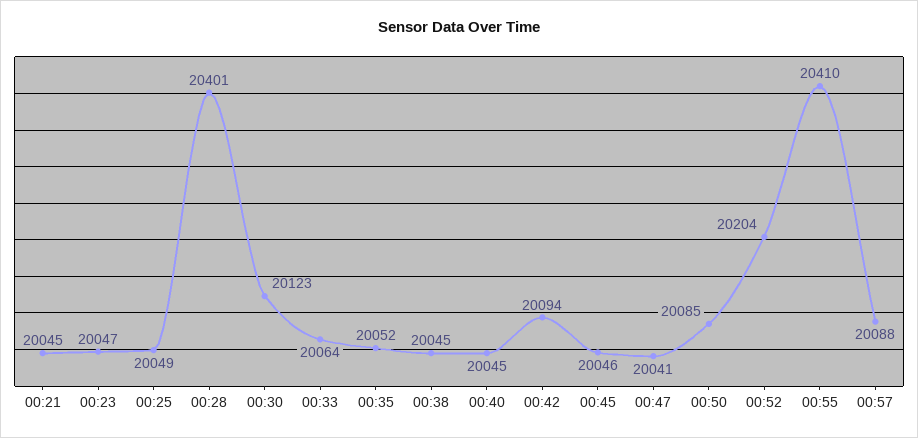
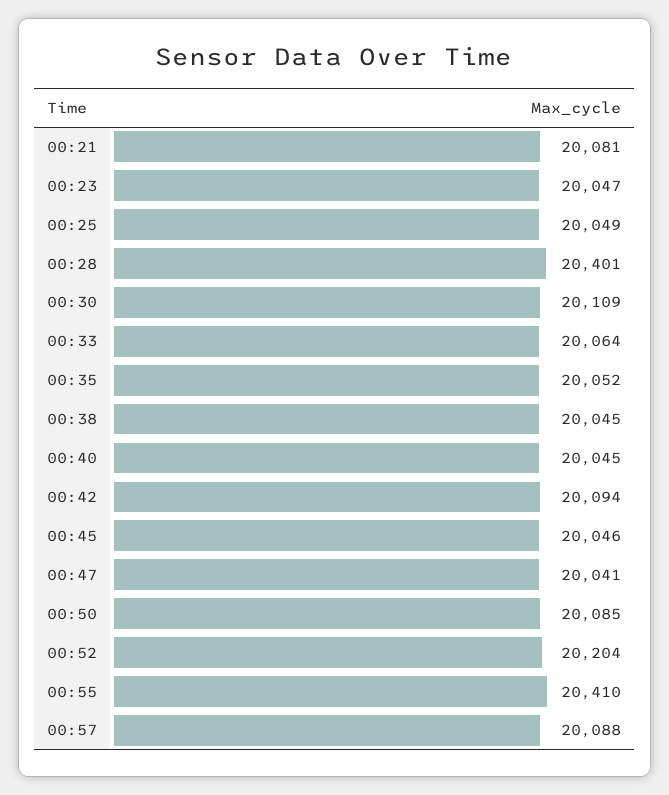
00:21: 20045 -> 20081
00:30: 20123 -> 20109

